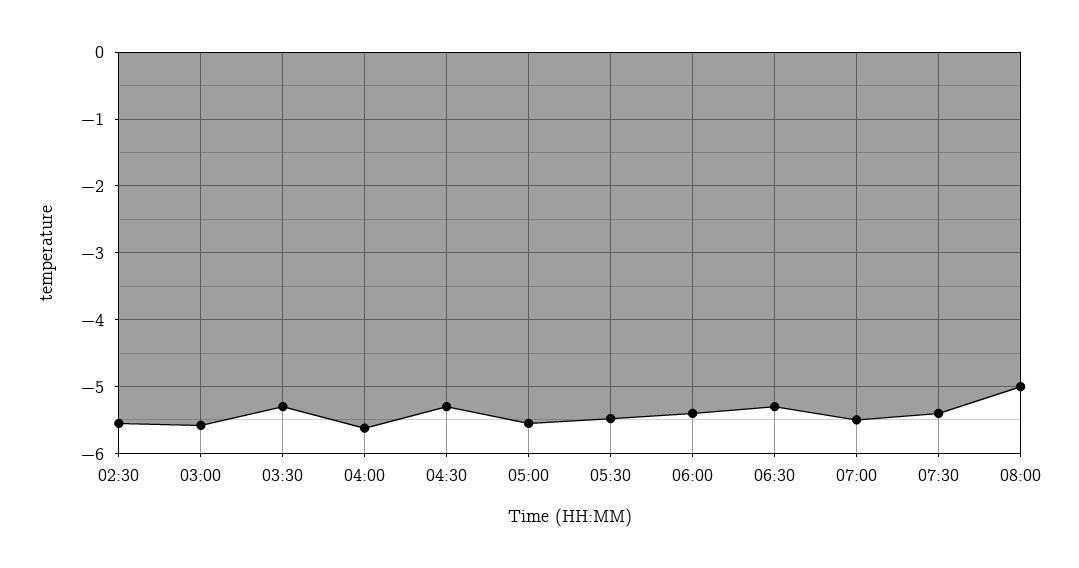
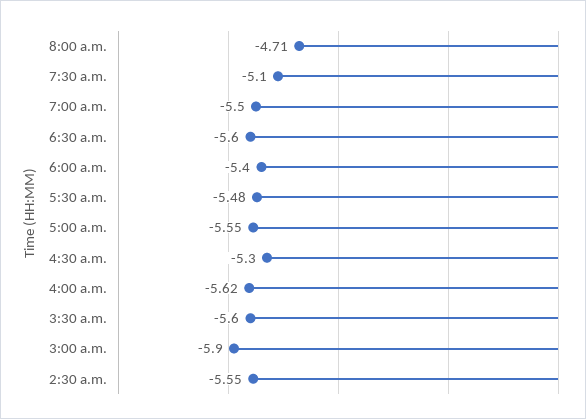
03:00: -5.6 -> -5.9
03:30: -5.3 -> -5.6
06:30: -5.3 -> -5.6
07:30: -5.4 -> -5.1
08:00: -5 -> -4.71

